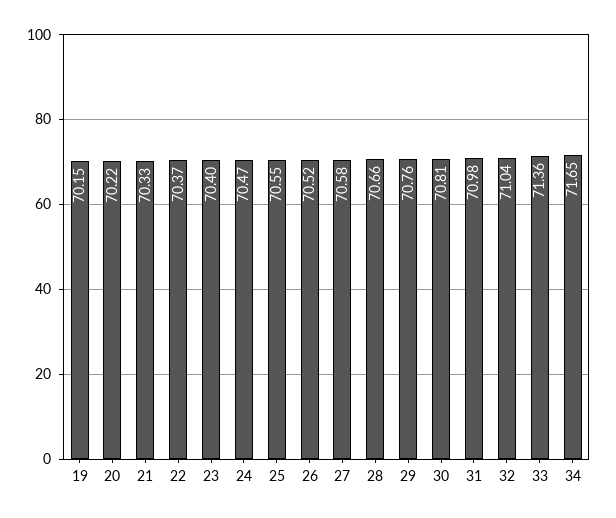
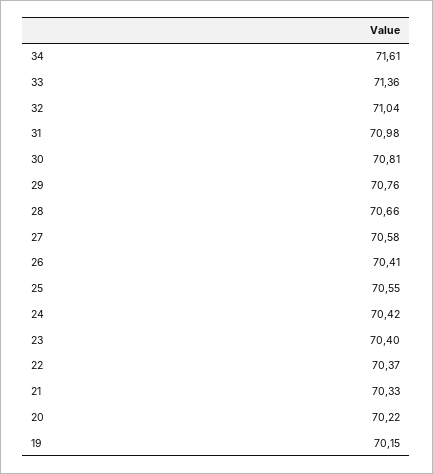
24: 70.47 -> 70.42
26: 70.52 -> 70.41
34: 71.65 -> 71.61

